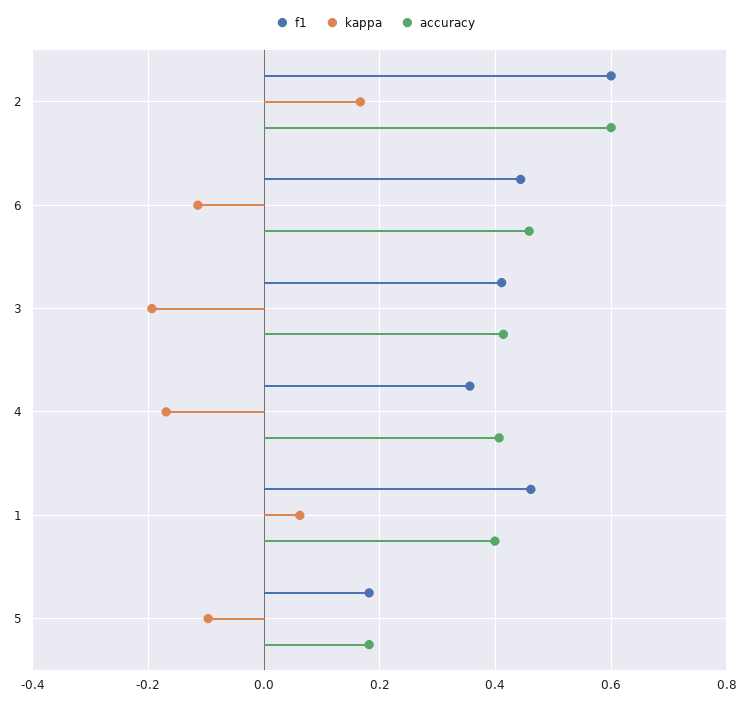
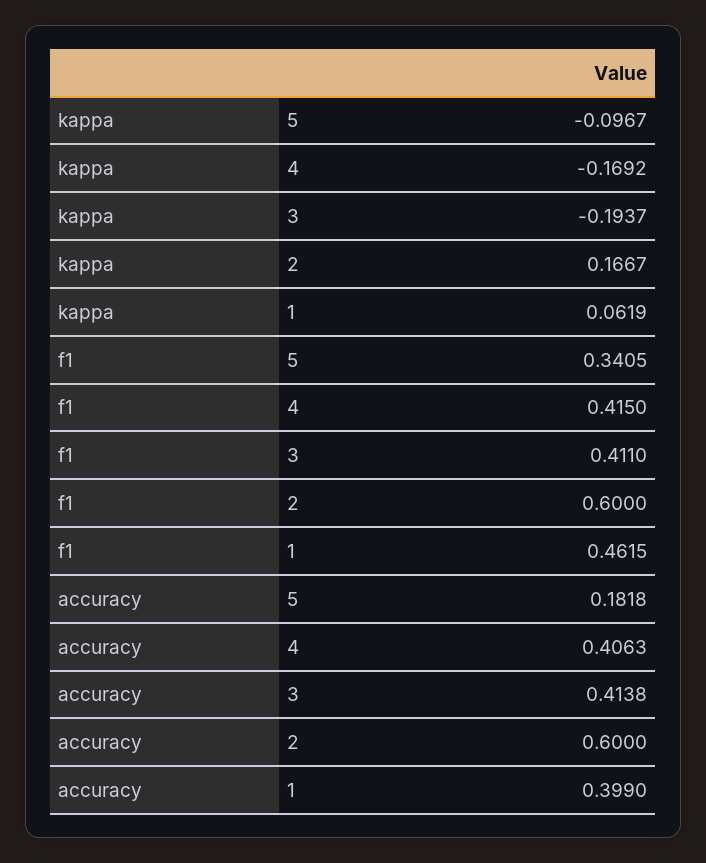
f1, 6: 0.44 -> none
kappa, 6: -0.12 -> none
accuracy, 6: 0.46 -> none
f1, 4: 0.36 -> 0.415
f1, 5: 0.18 -> 0.3405

